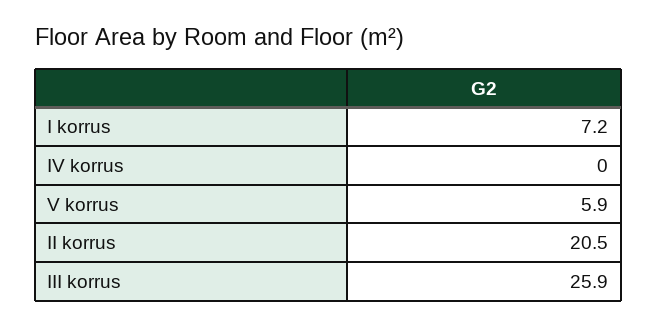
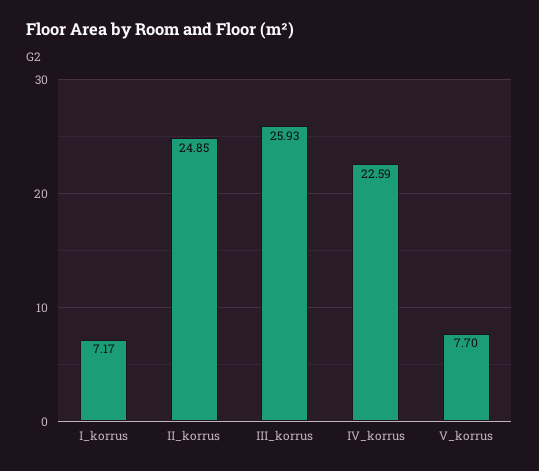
IV korrus: 0 -> 22.59
V korrus: 5.9 -> 7.7
II korrus: 20.5 -> 24.85

